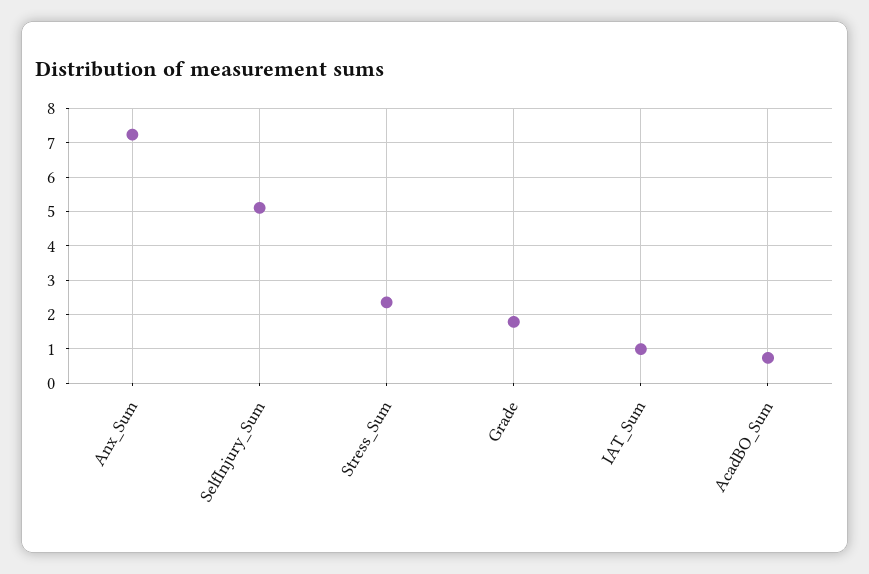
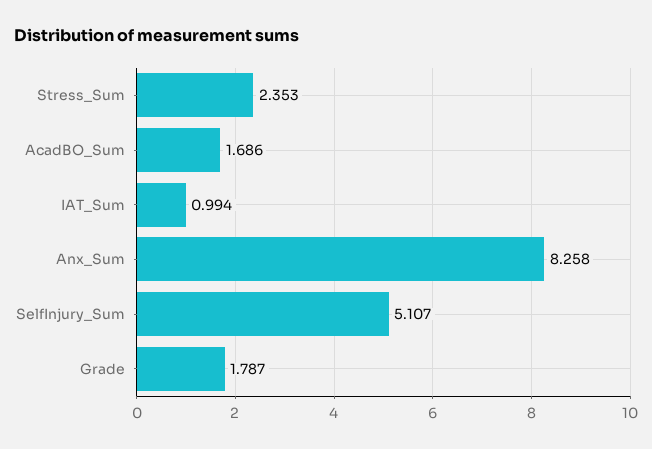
Anx_Sum: 7.2 -> 8.258
AcadBO_Sum: 0.8 -> 1.686

